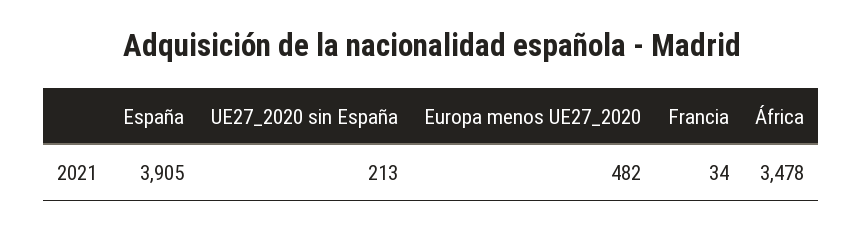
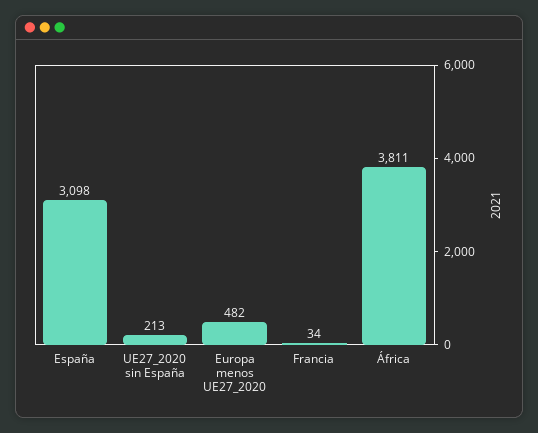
España: 3905 -> 3098
África: 3478 -> 3811

